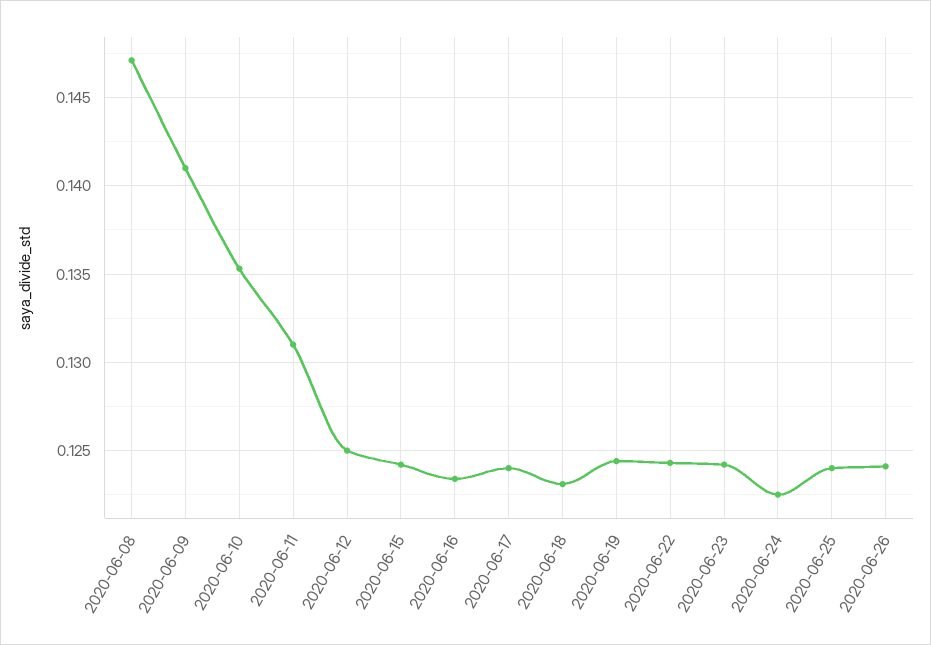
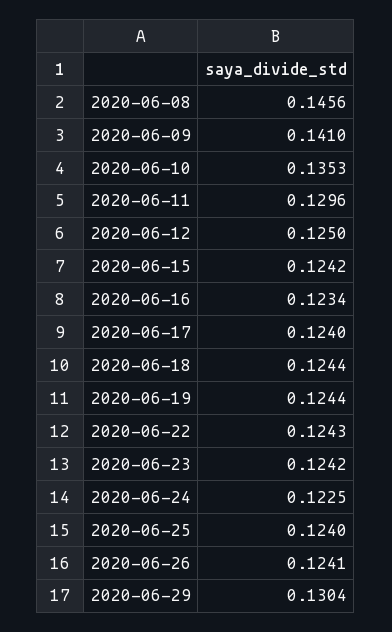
2020-06-08: 0.147 -> 0.1456
2020-06-11: 0.131 -> 0.1296
2020-06-18: 0.123 -> 0.1244
2020-06-29: none -> 0.1304

